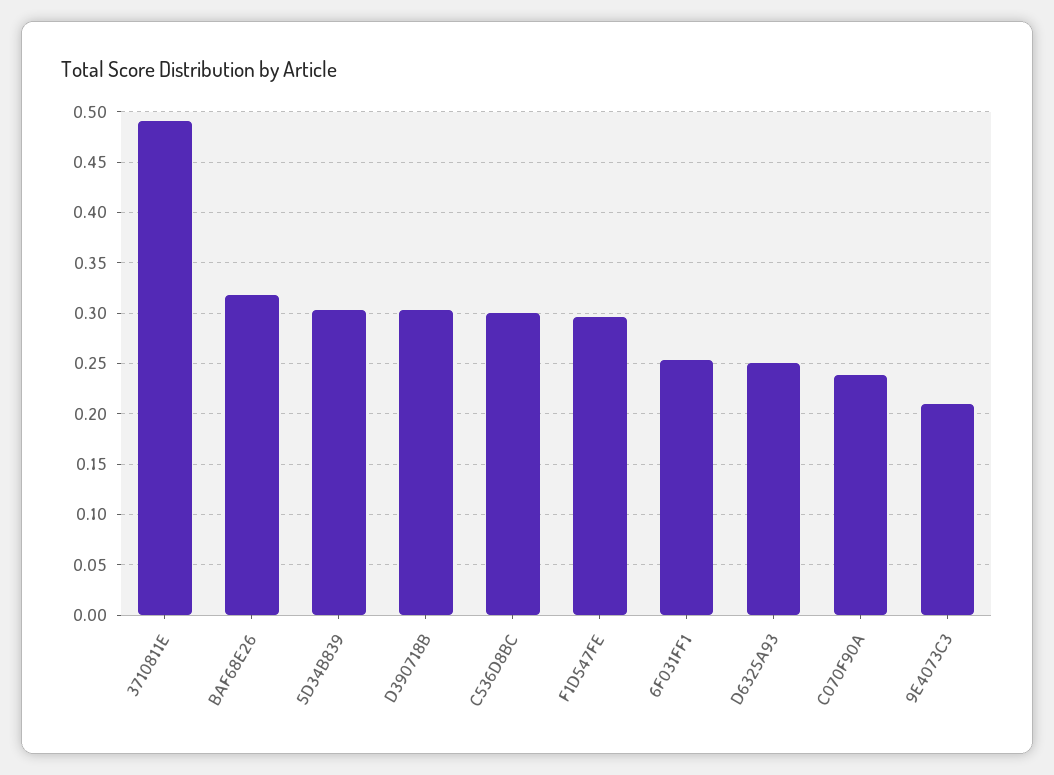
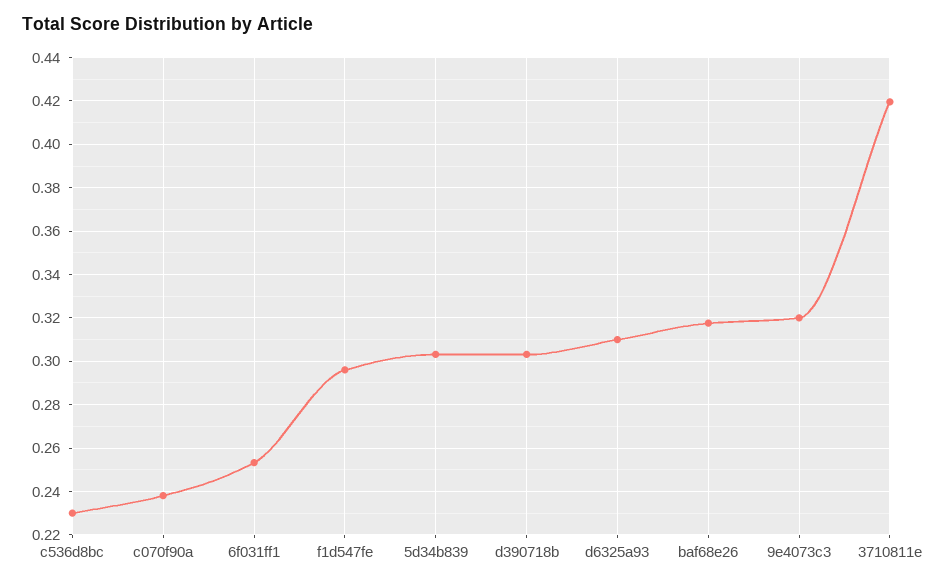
3710811E: 0.49 -> 0.42
C536D8BC: 0.3 -> 0.23
D6325A93: 0.25 -> 0.31
9E4073C3: 0.21 -> 0.32

